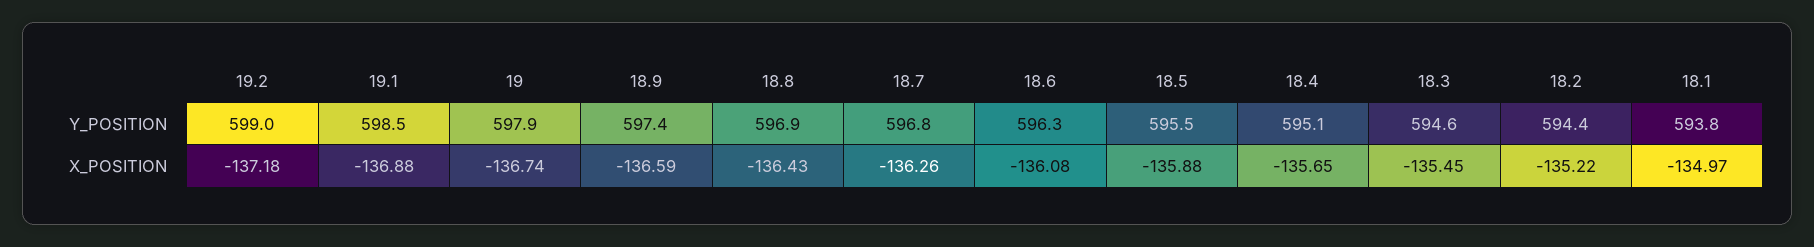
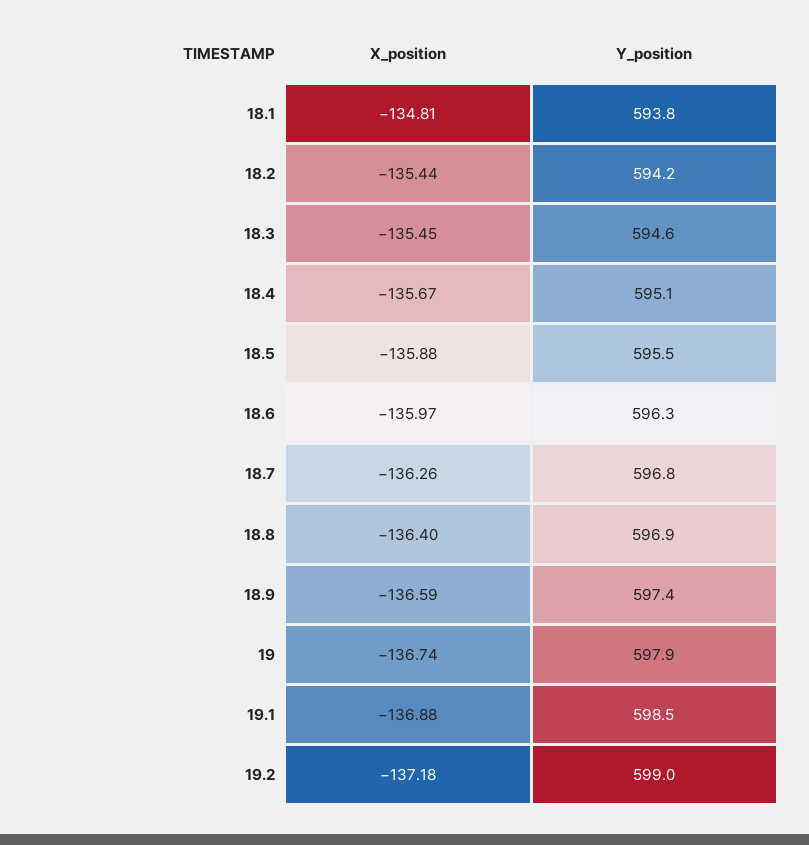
18.2, Y_POSITION: 594.4 -> 594.2
18.8, X_POSITION: -136.43 -> -136.4
18.6, X_POSITION: -136.08 -> -135.97
18.4, X_POSITION: -135.65 -> -135.67
18.2, X_POSITION: -135.22 -> -135.44
18.1, X_POSITION: -134.97 -> -134.81

